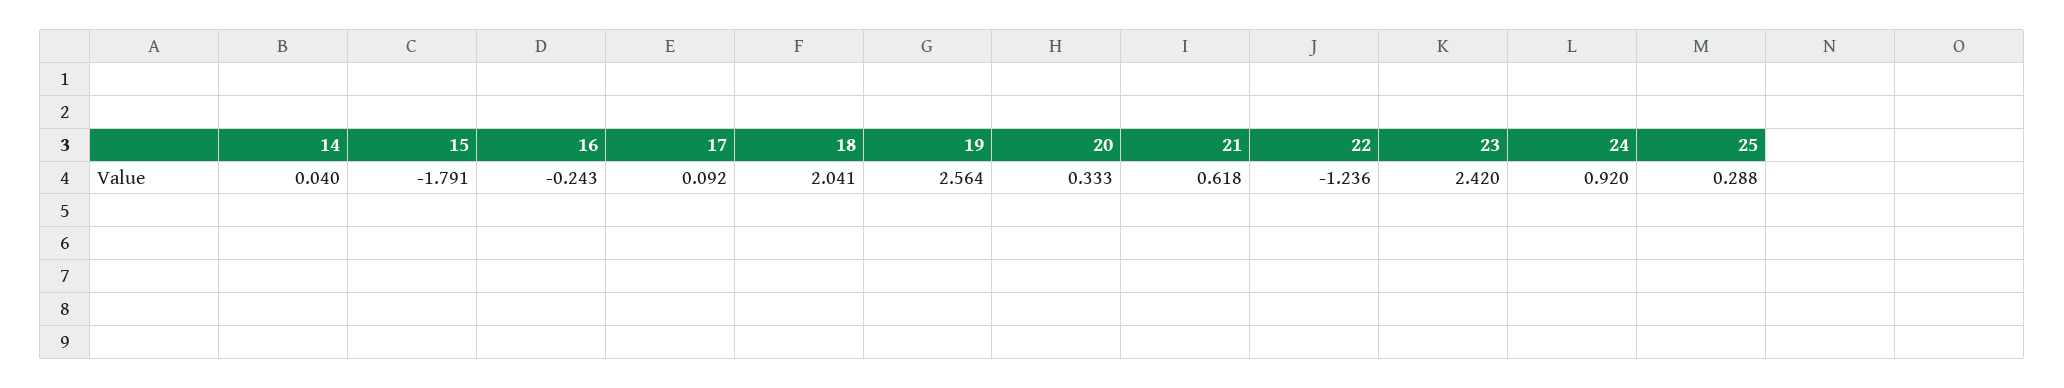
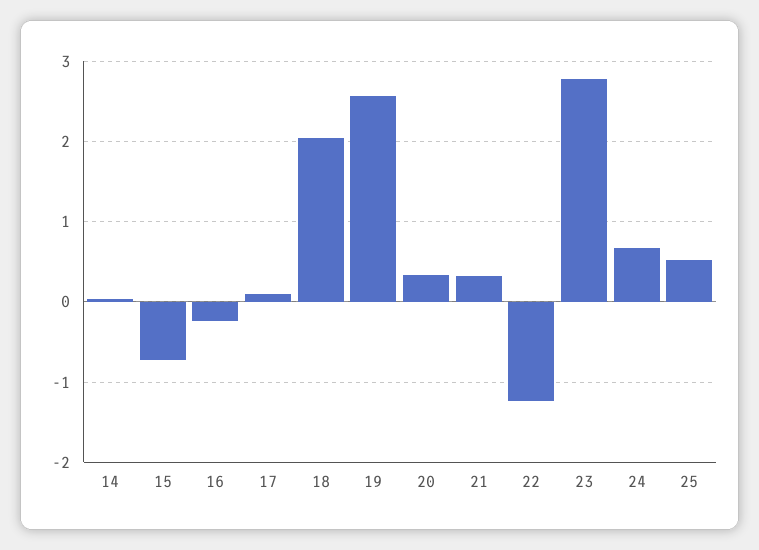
15: -1.791 -> -0.7
21: 0.618 -> 0.3
23: 2.42 -> 2.8
24: 0.92 -> 0.7
25: 0.288 -> 0.5

